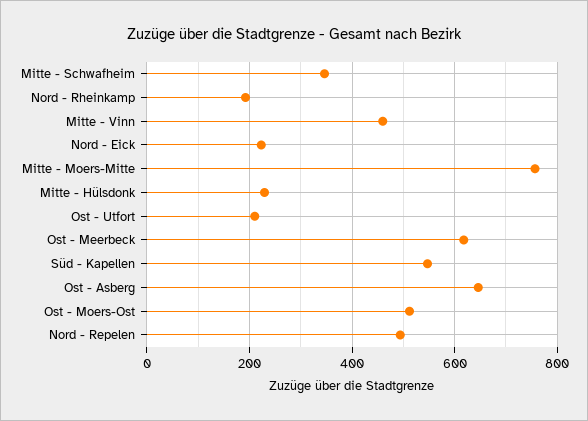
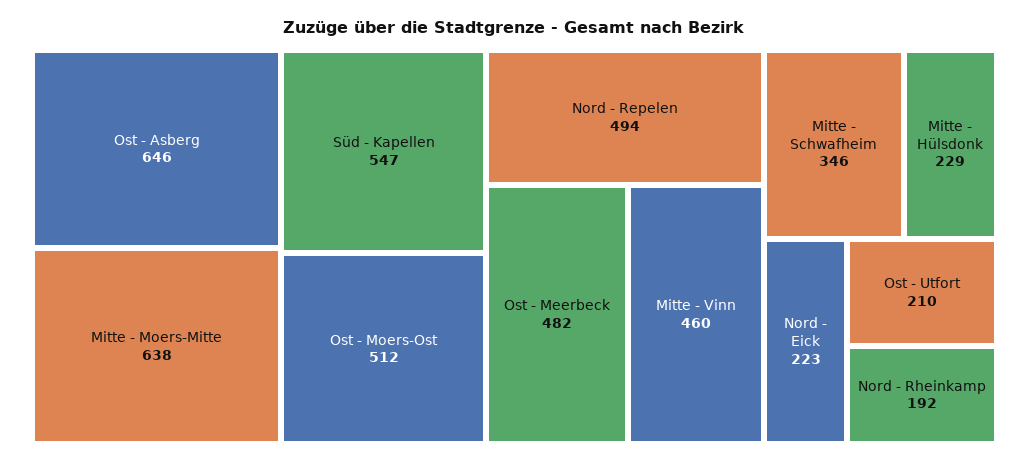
Mitte - Moers-Mitte: 760 -> 638
Ost - Meerbeck: 620 -> 482

